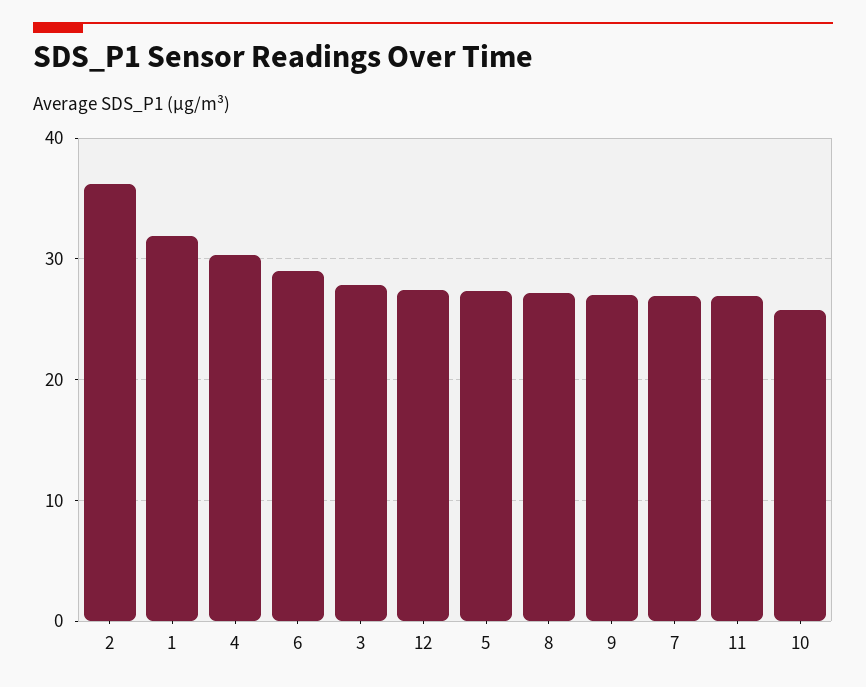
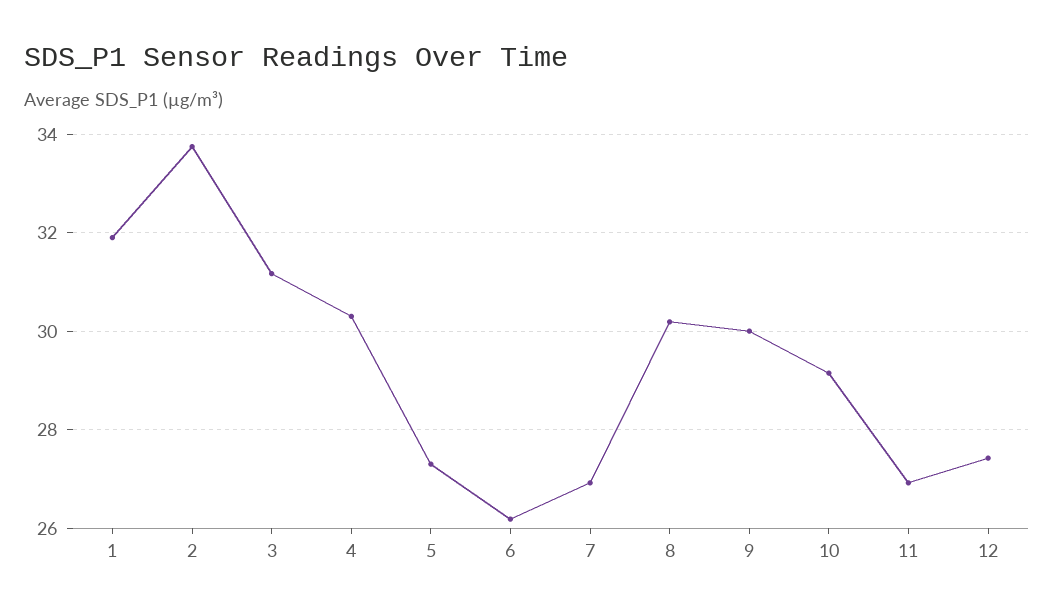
2: 36 -> 33.8
6: 29 -> 26.2
3: 28 -> 31.2
8: 27 -> 30.2
9: 27 -> 30
10: 26 -> 29.2

